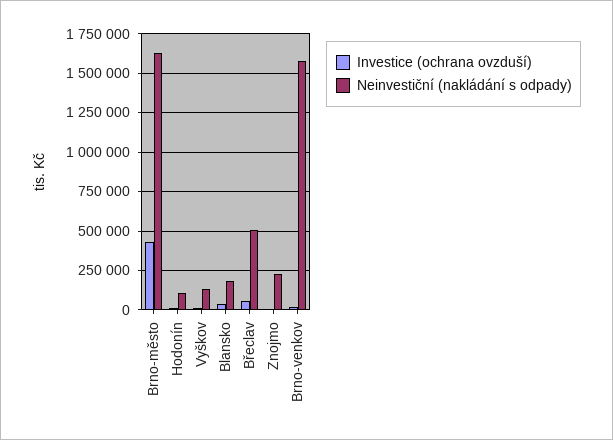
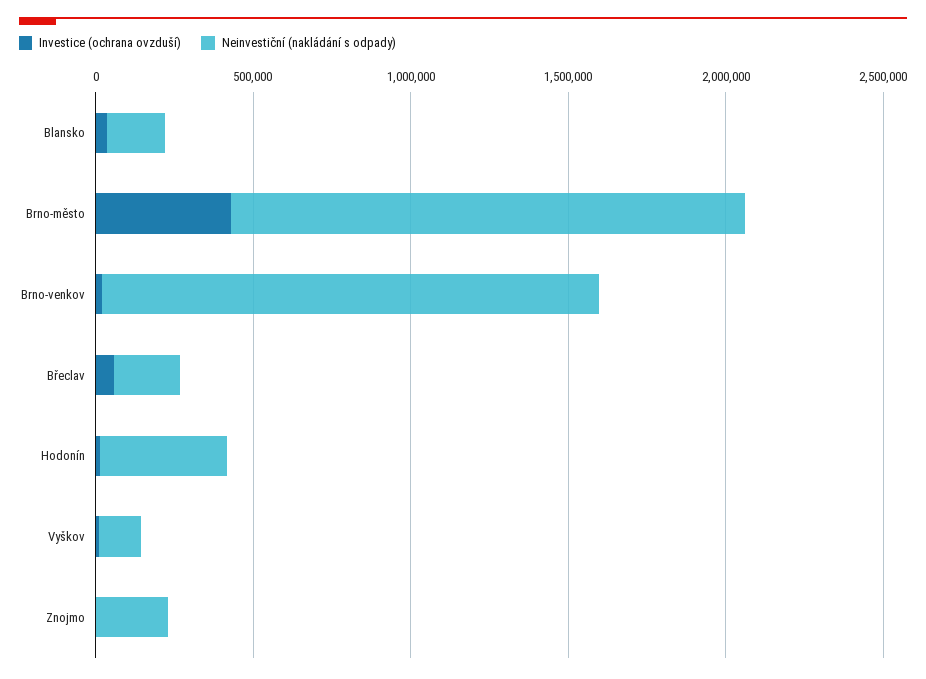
Neinvestiční (nakládání s odpady), Hodonín: 100000 -> 400000
Neinvestiční (nakládání s odpady), Břeclav: 500000 -> 200000

